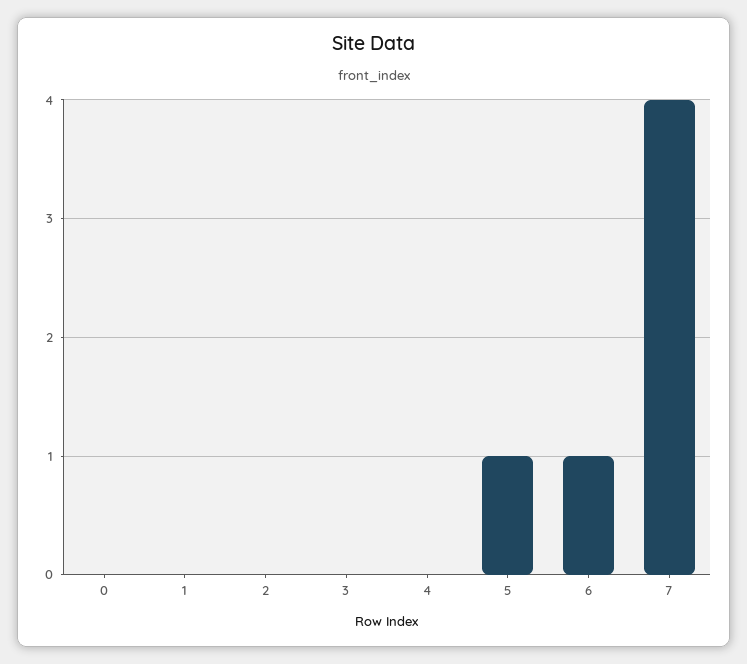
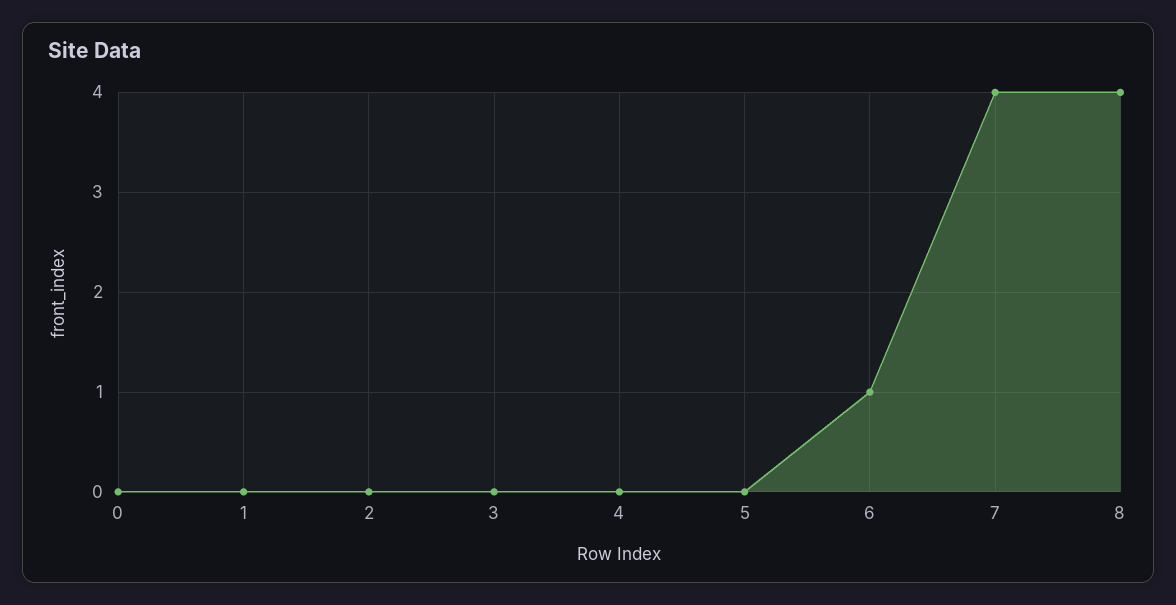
5: 1 -> 0
8: none -> 4

